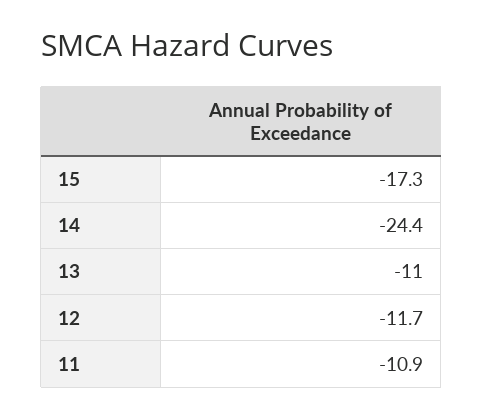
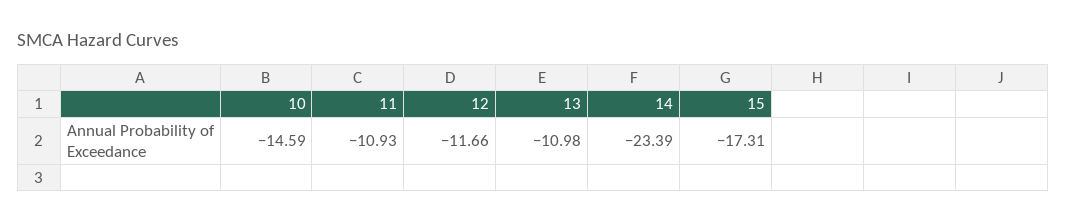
14: -24.4 -> -23.39
10: none -> -14.59

